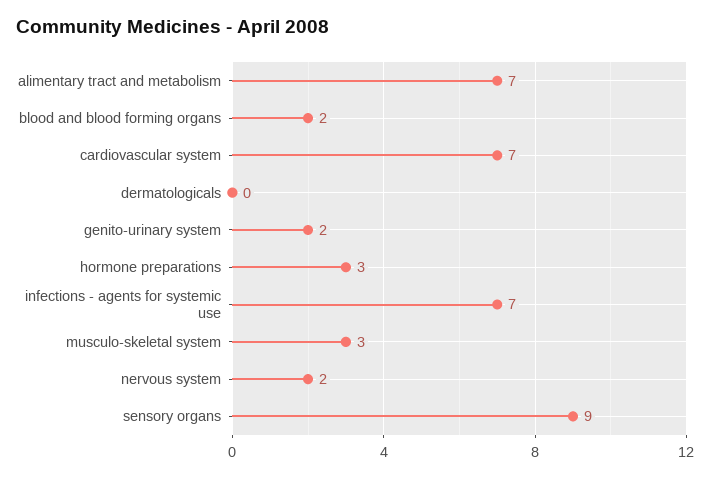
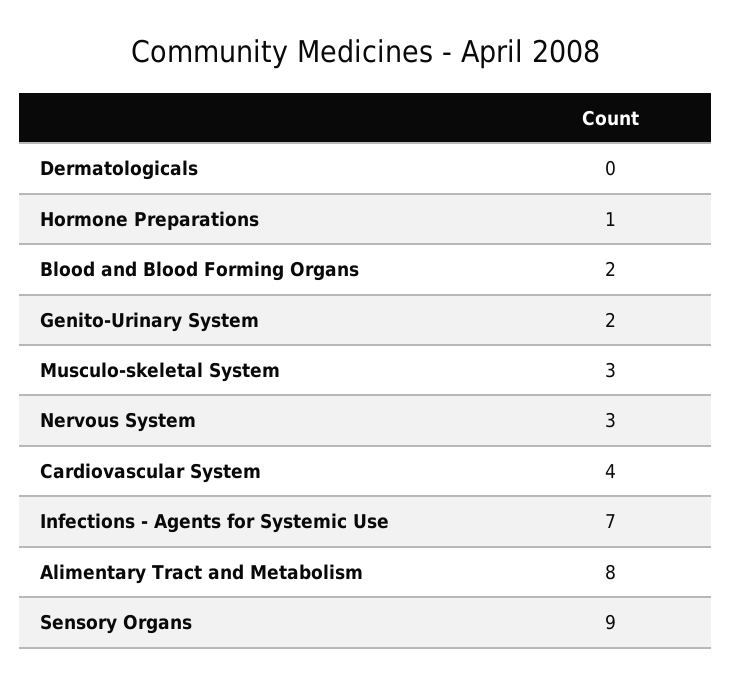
alimentary tract and metabolism: 7 -> 8
cardiovascular system: 7 -> 4
hormone preparations: 3 -> 1
nervous system: 2 -> 3

